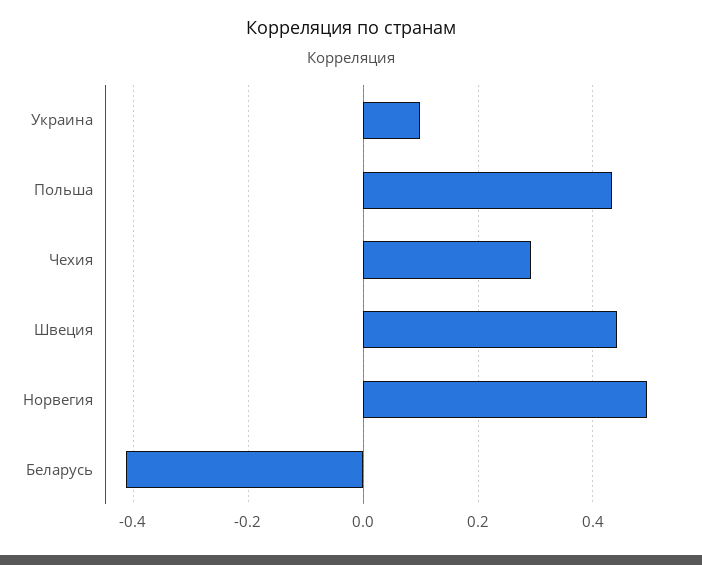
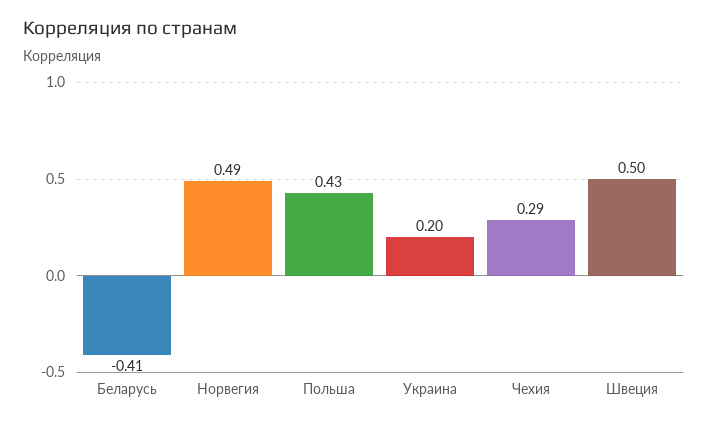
Украина: 0.1 -> 0.2
Швеция: 0.44 -> 0.5

